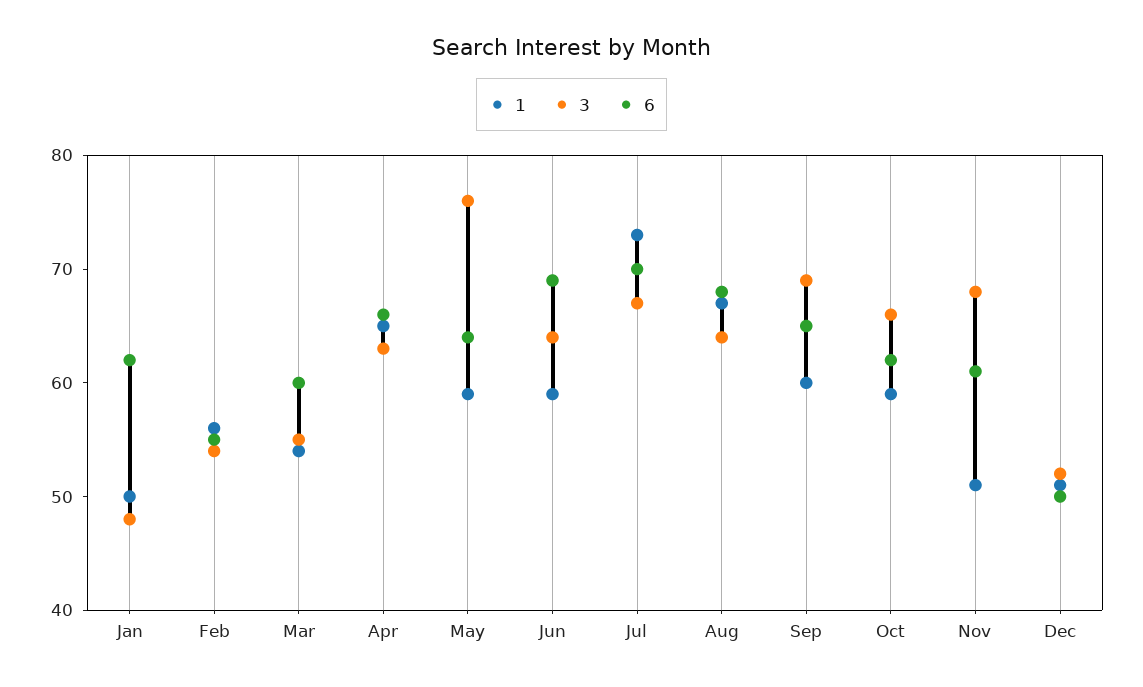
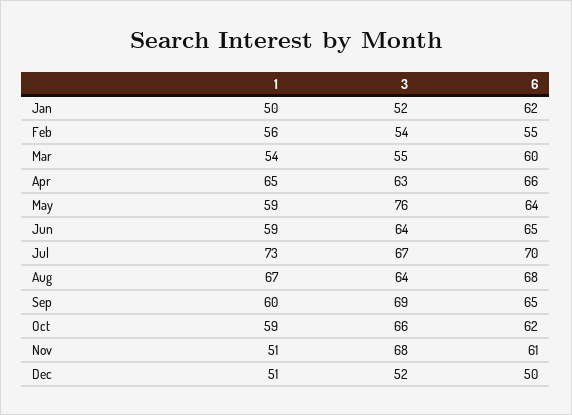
3, Jan: 48 -> 52
6, Jun: 69 -> 65

